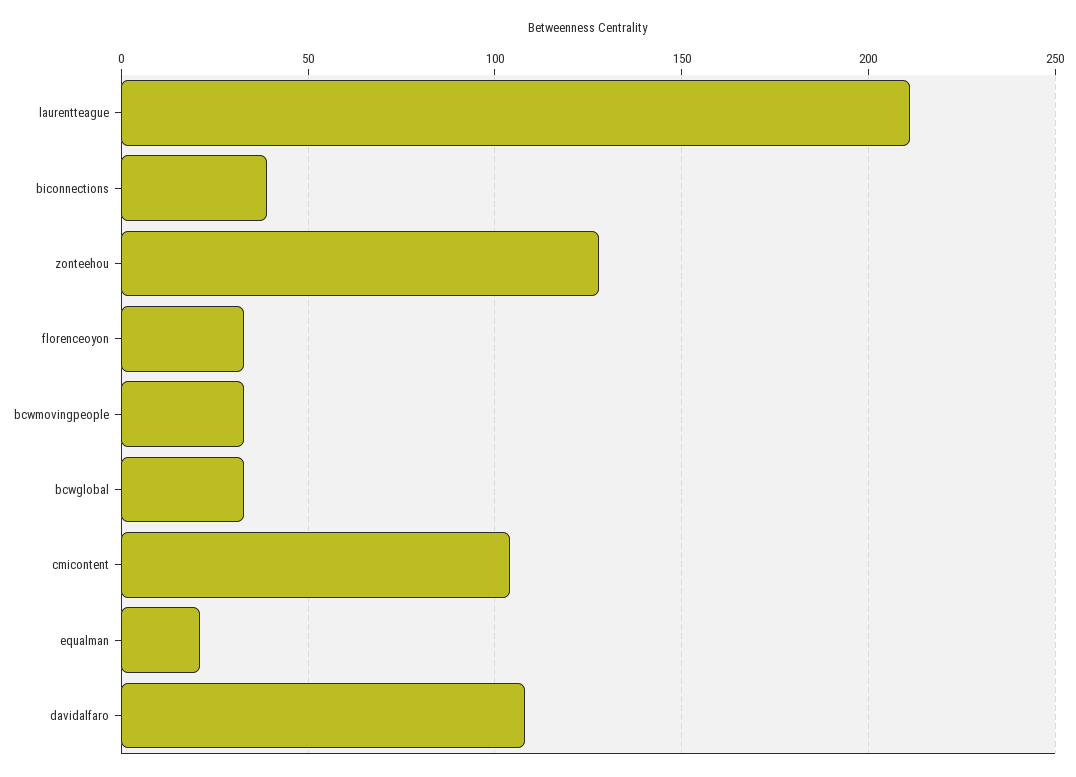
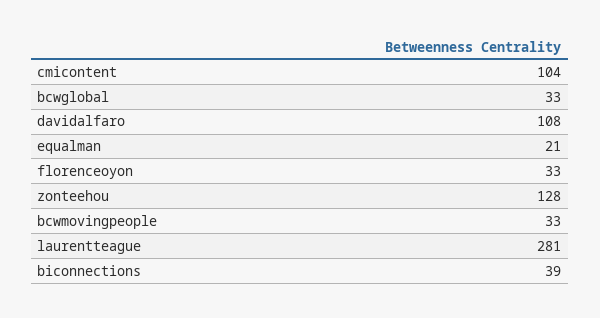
laurentteague: 210 -> 281

